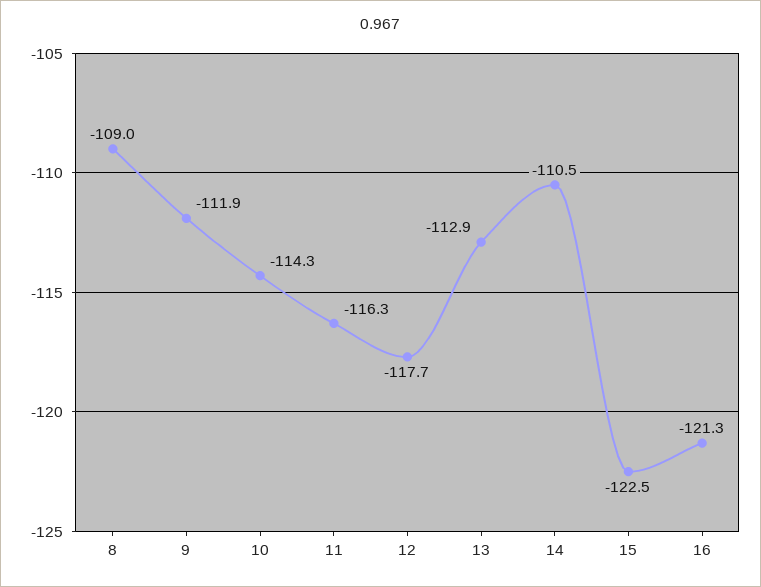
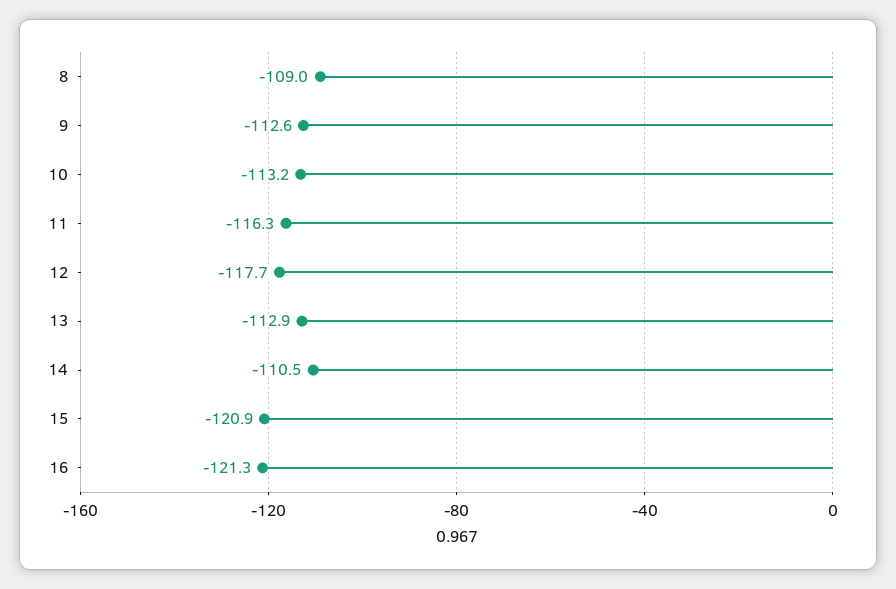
9: -111.9 -> -112.6
10: -114.3 -> -113.2
15: -122.5 -> -120.9

